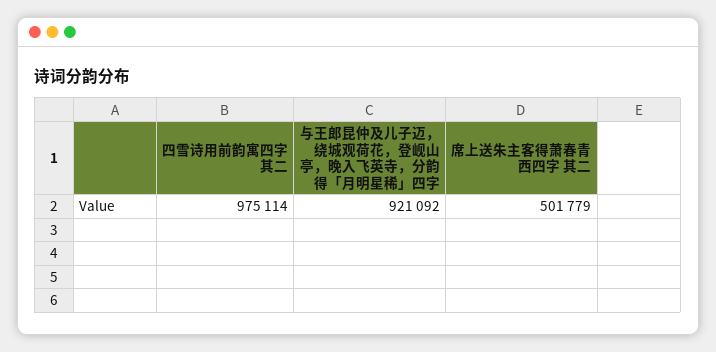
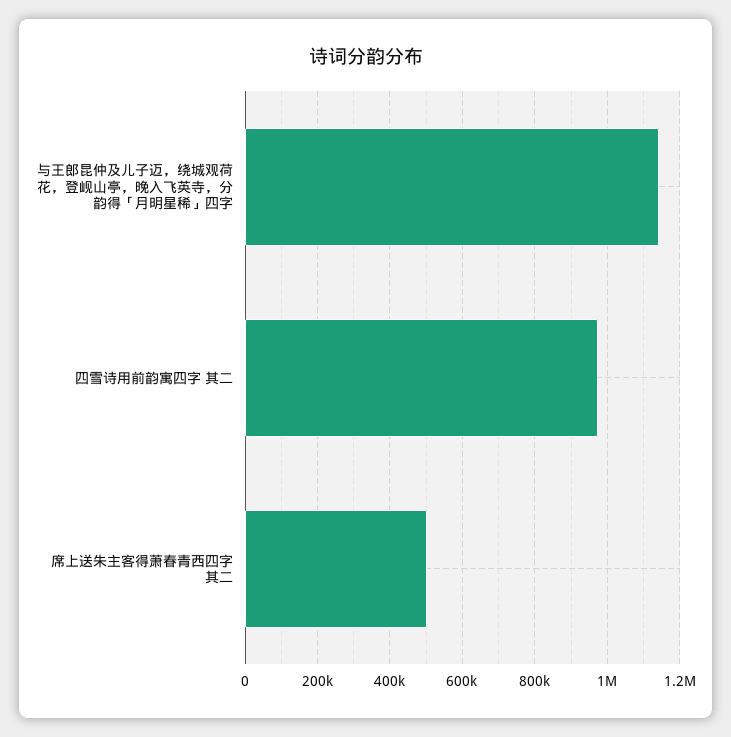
与王郎昆仲及儿子迈，绕城观荷花，登岘山亭，晚入飞英寺，分韵得「月明星稀」四字: 921092 -> 1140000

